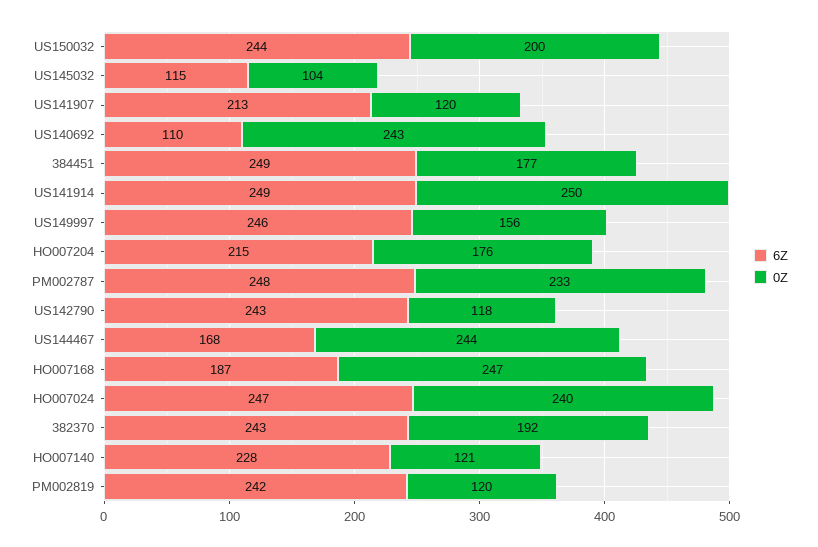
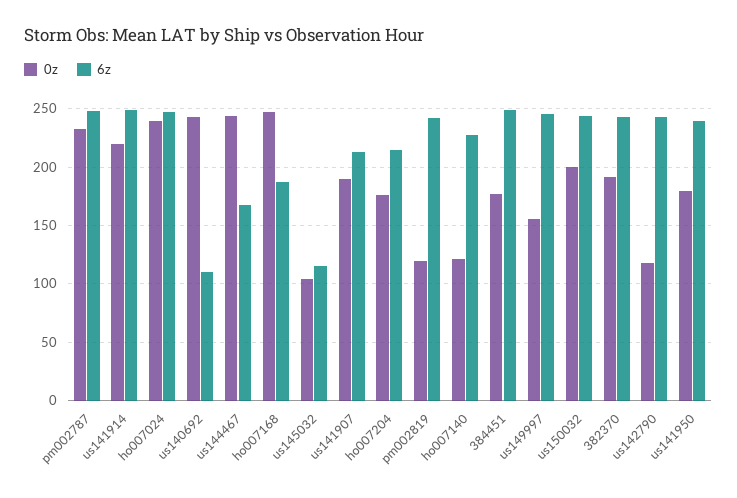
0Z, US141907: 120 -> 190
0Z, US141914: 250 -> 220
0Z, us141950: none -> 180
6Z, us141950: none -> 240

